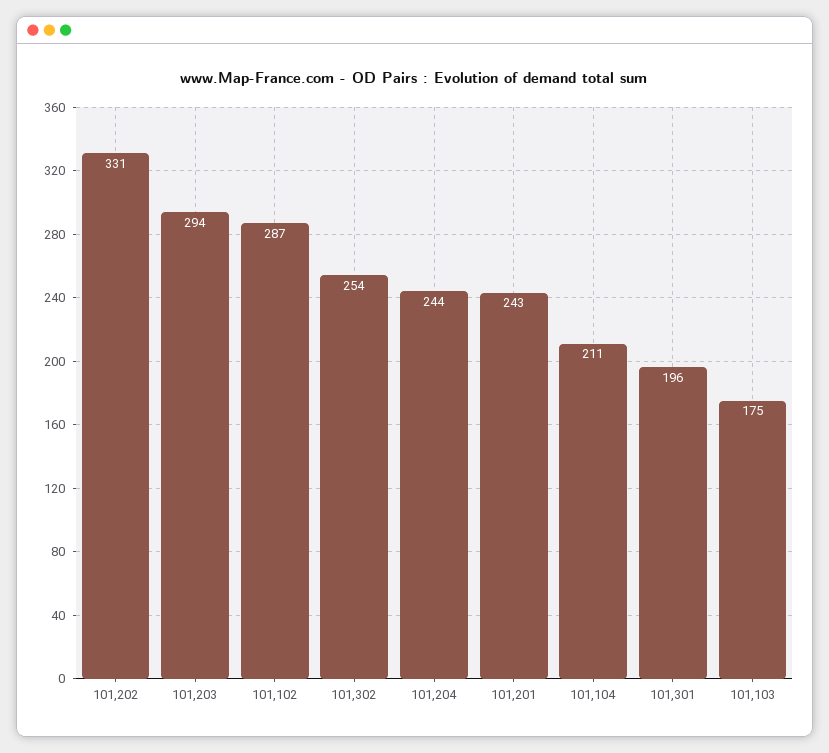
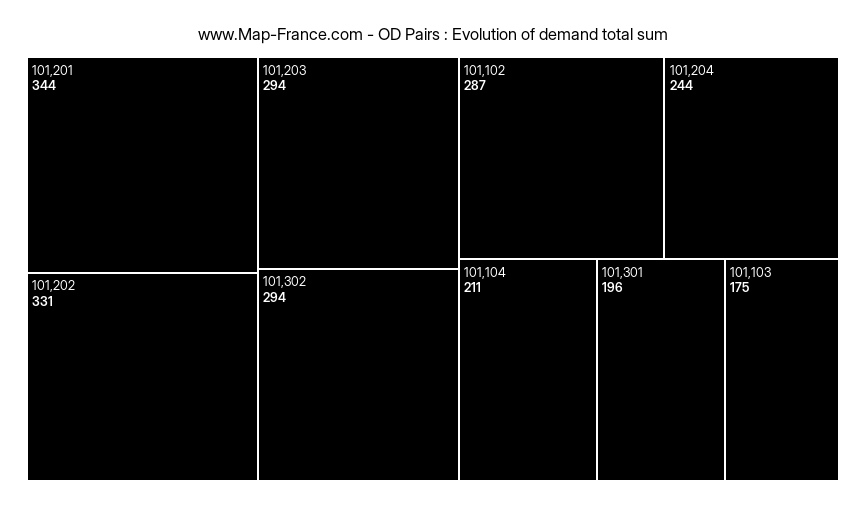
101,302: 254 -> 294
101,201: 243 -> 344

